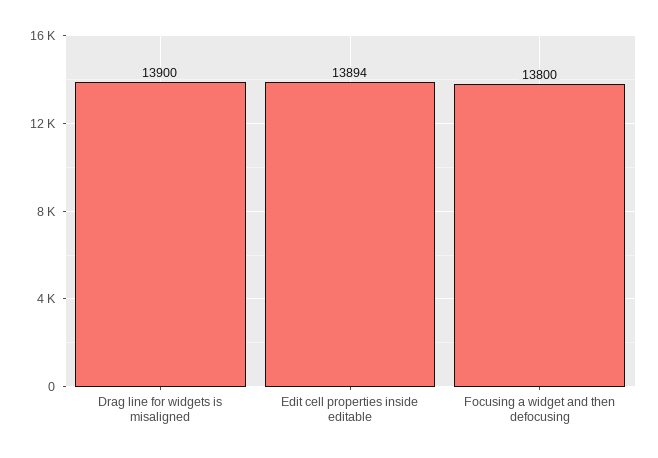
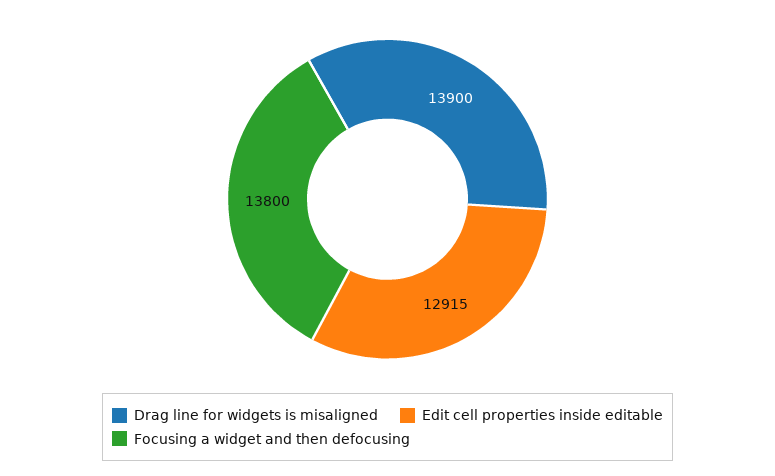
Edit cell properties inside editable: 13894 -> 12915

